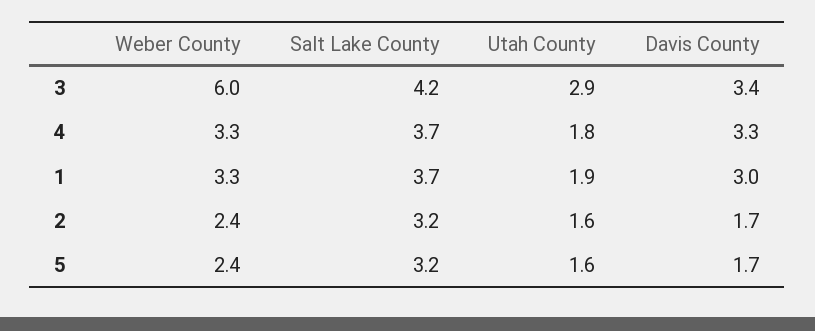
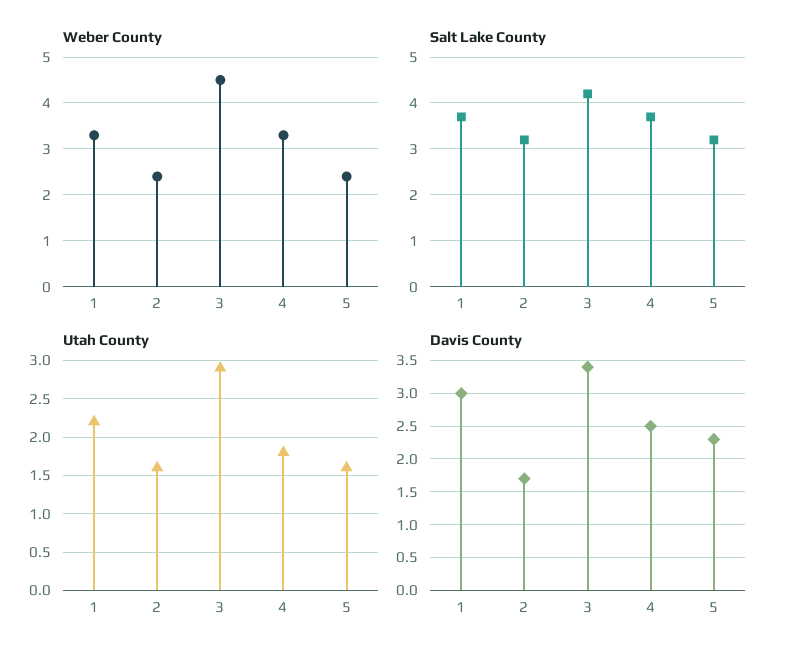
Weber County, 3: 6 -> 4.5
Davis County, 4: 3.3 -> 2.5
Utah County, 1: 1.9 -> 2.2
Davis County, 5: 1.7 -> 2.3

